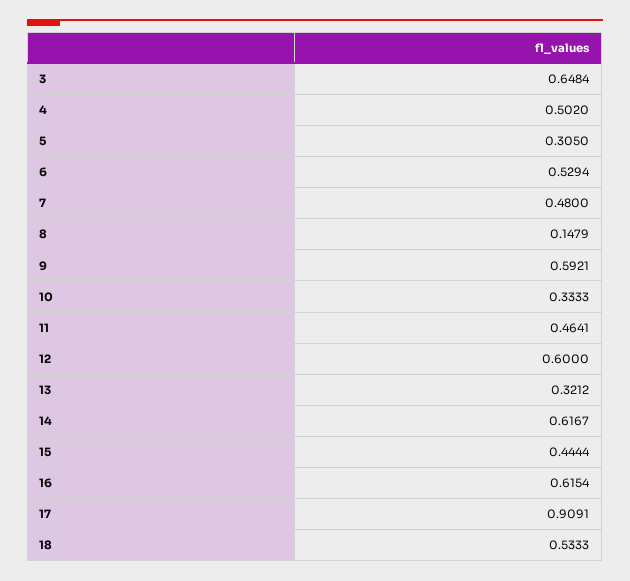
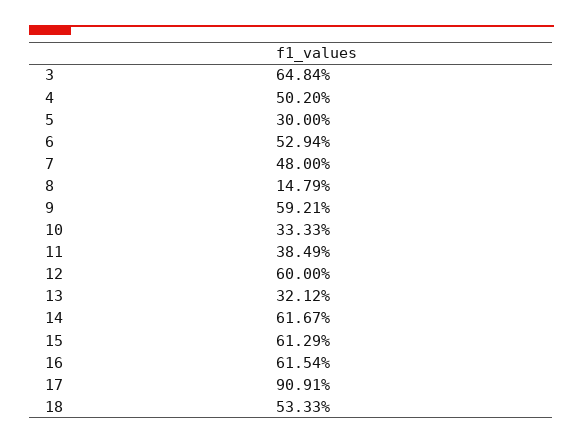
5: 0.305 -> 0.3
11: 0.4641 -> 0.3849
15: 0.4444 -> 0.6129

